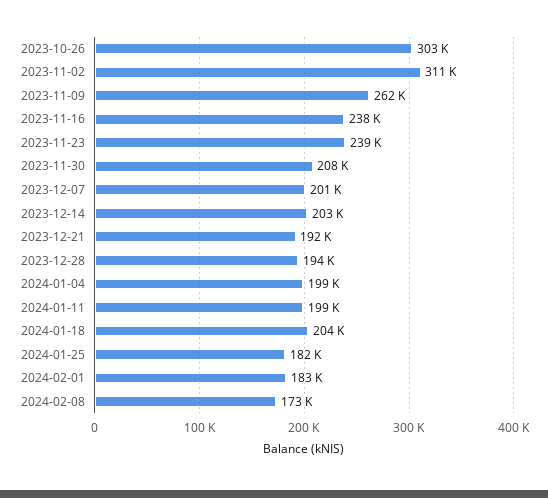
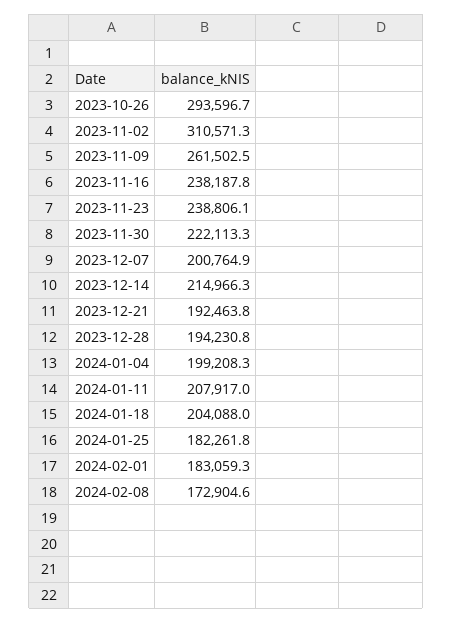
2023-10-26: 303000 -> 293596.7
2023-11-30: 208000 -> 222113.3
2023-12-14: 203000 -> 214966.3
2024-01-11: 199000 -> 207917

